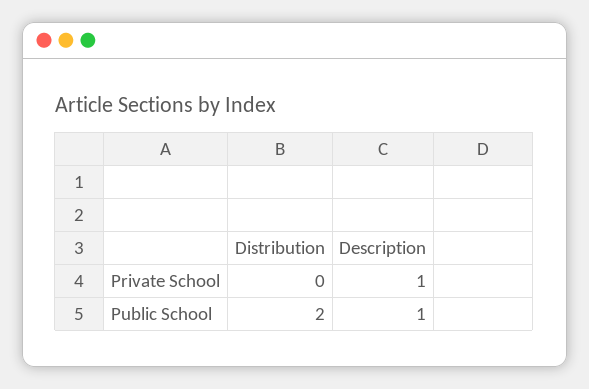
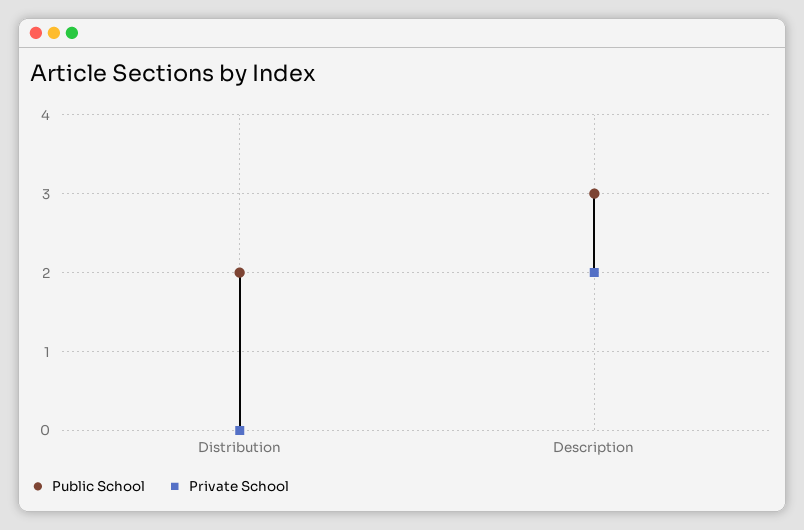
Private School, Description: 1 -> 2
Public School, Description: 1 -> 3

